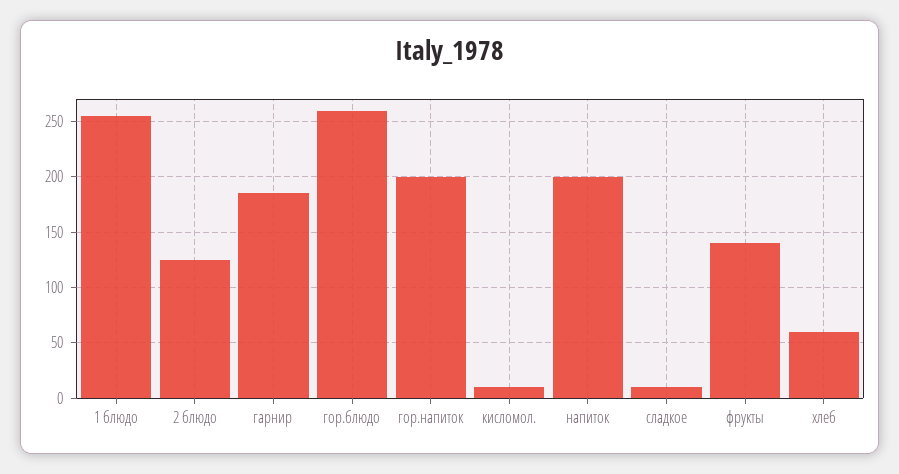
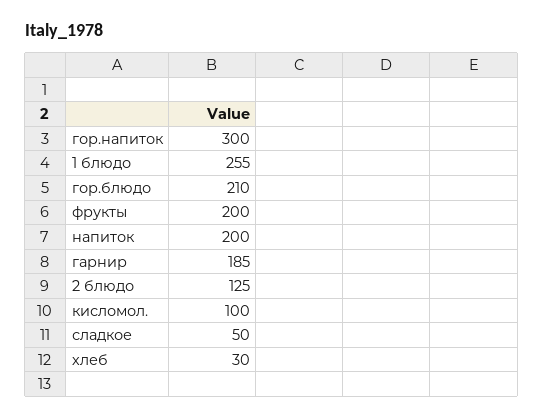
гор.блюдо: 260 -> 210
гор.напиток: 200 -> 300
кисломол.: 10 -> 100
сладкое: 10 -> 50
фрукты: 140 -> 200
хлеб: 60 -> 30

